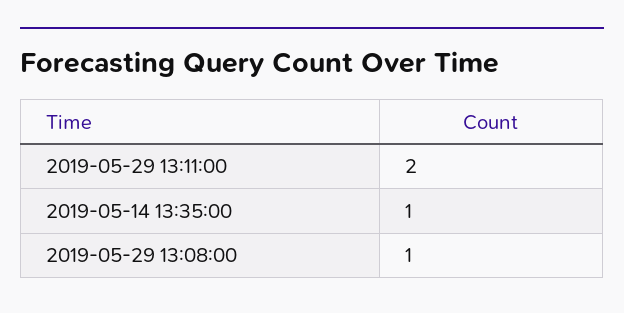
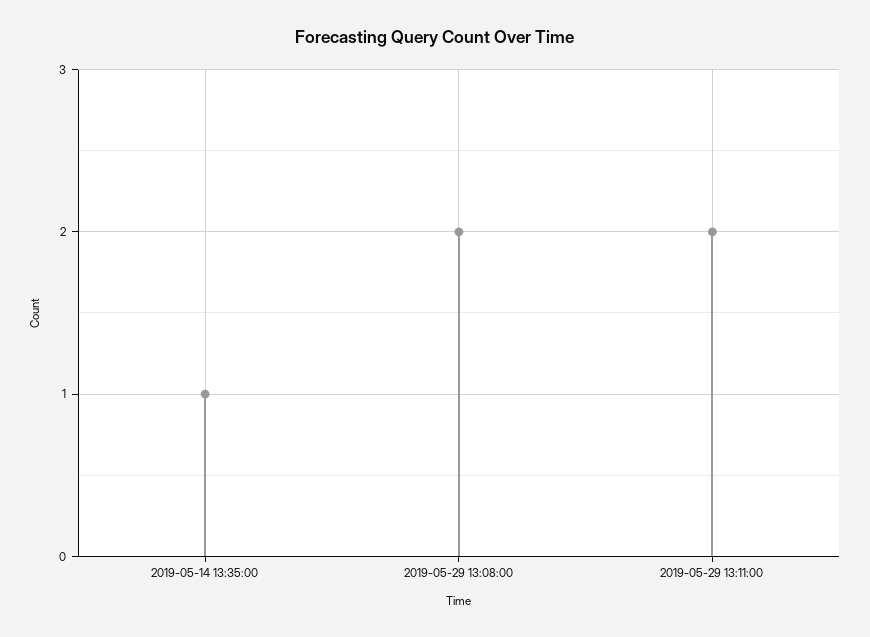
2019-05-29 13:08:00: 1 -> 2

